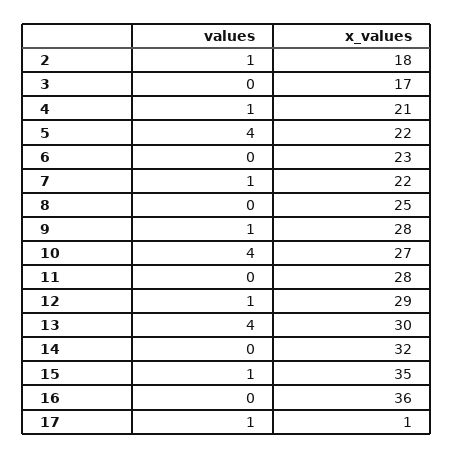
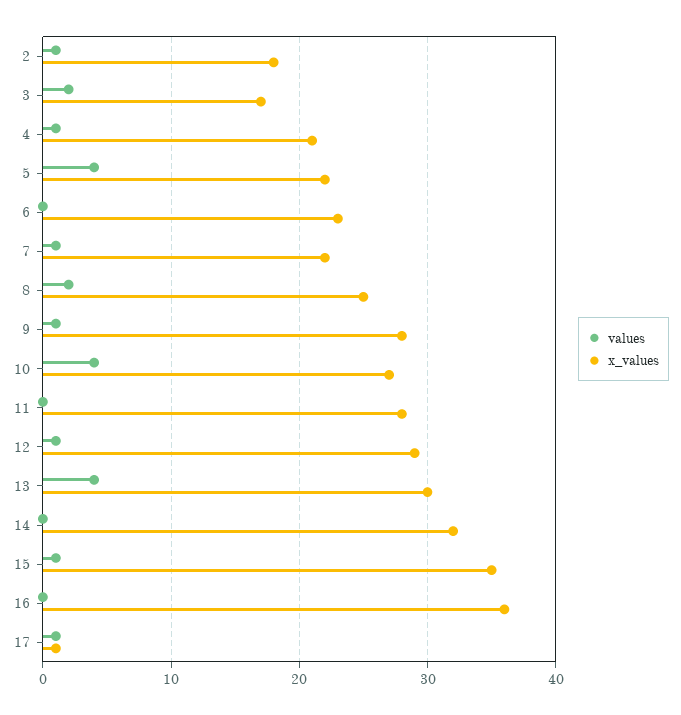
values, 3: 0 -> 2
values, 8: 0 -> 2

